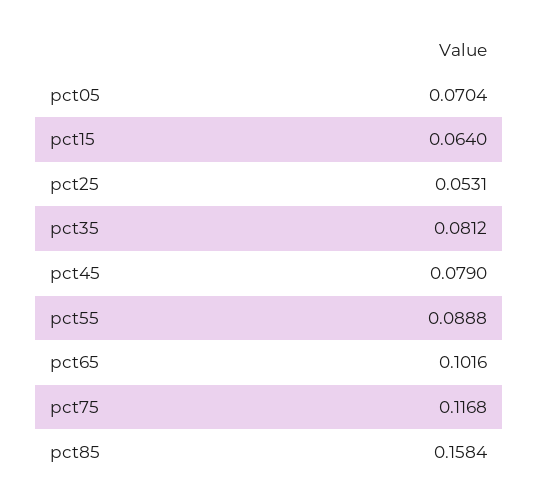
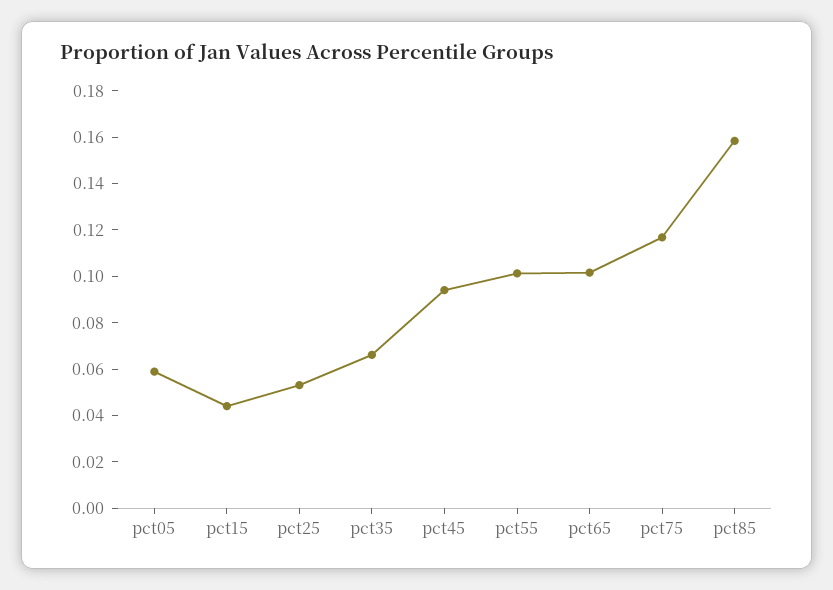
pct05: 0.0704 -> 0.06
pct15: 0.064 -> 0.045
pct35: 0.0812 -> 0.065
pct45: 0.079 -> 0.095
pct55: 0.0888 -> 0.1

